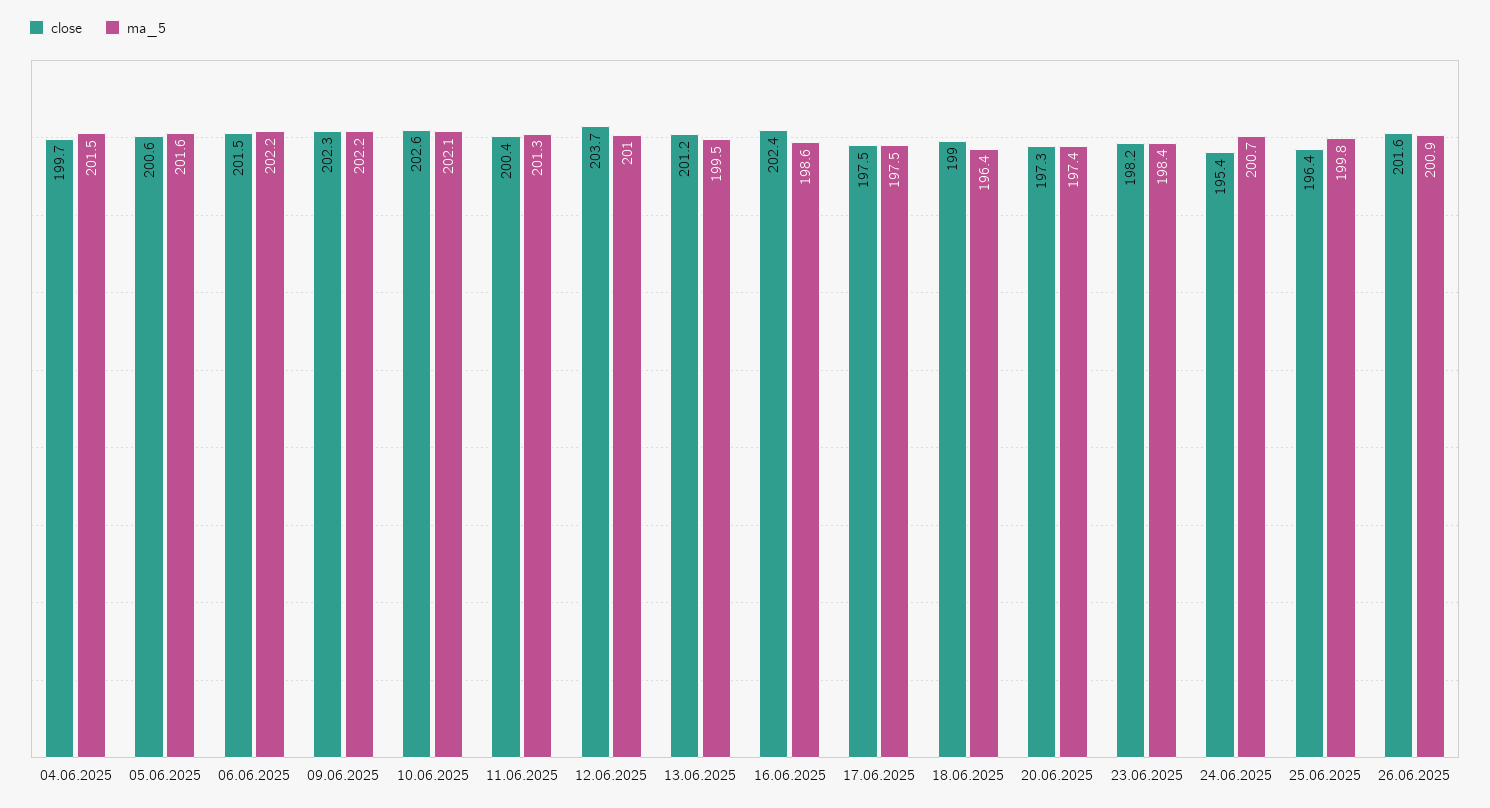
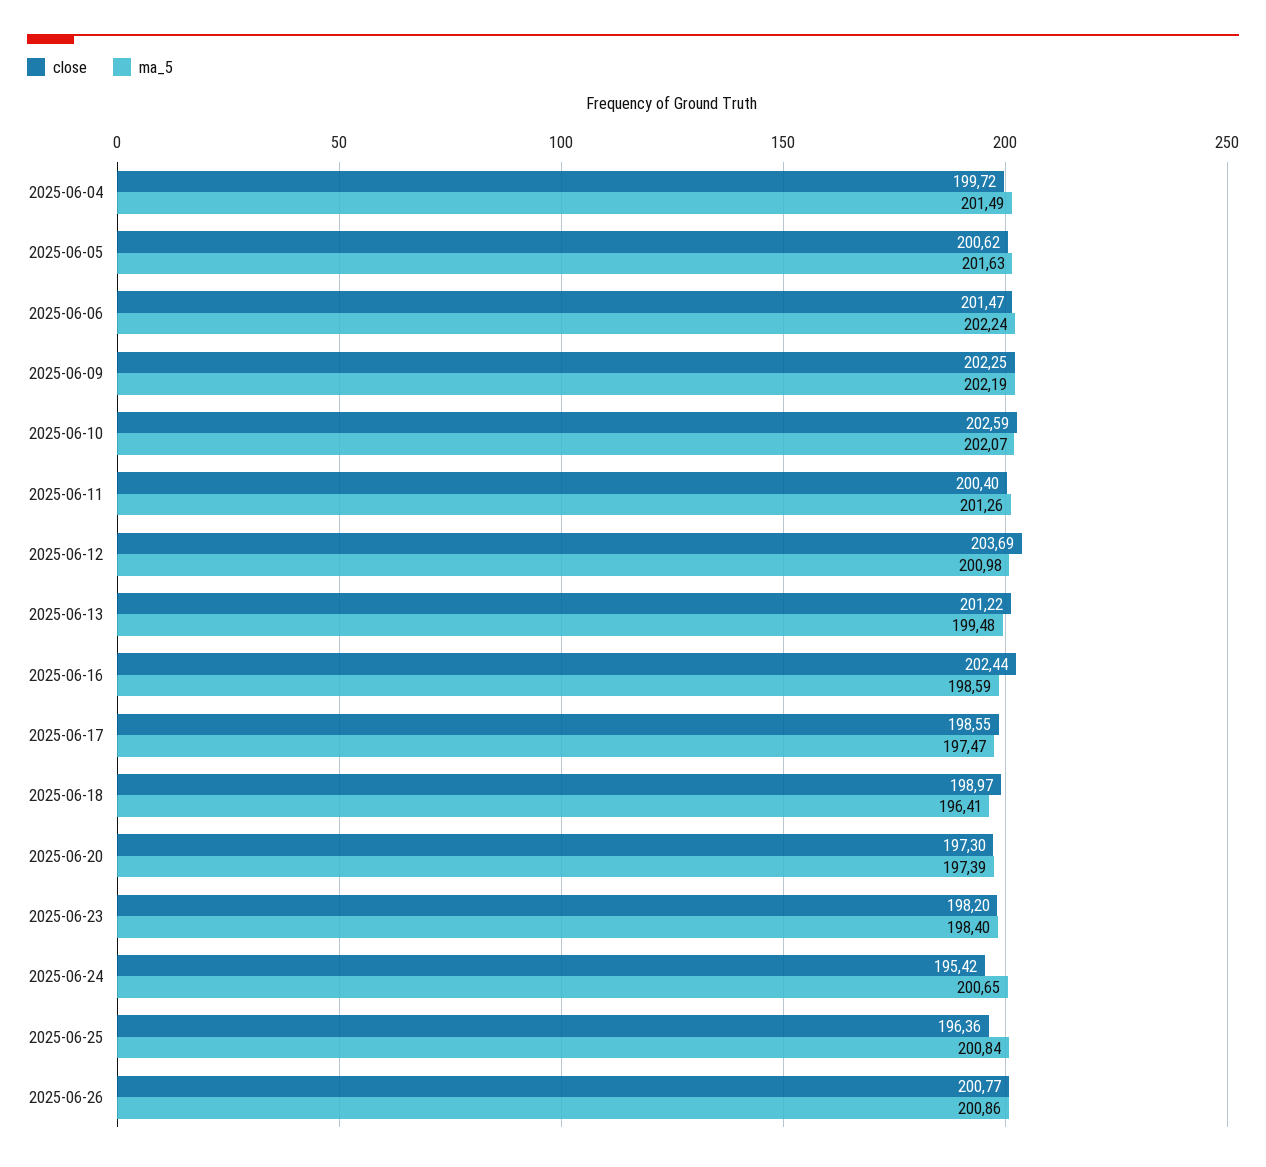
close, 17.06.2025: 197.5 -> 198.55
ma_5, 25.06.2025: 199.8 -> 200.84
close, 26.06.2025: 201.6 -> 200.77

